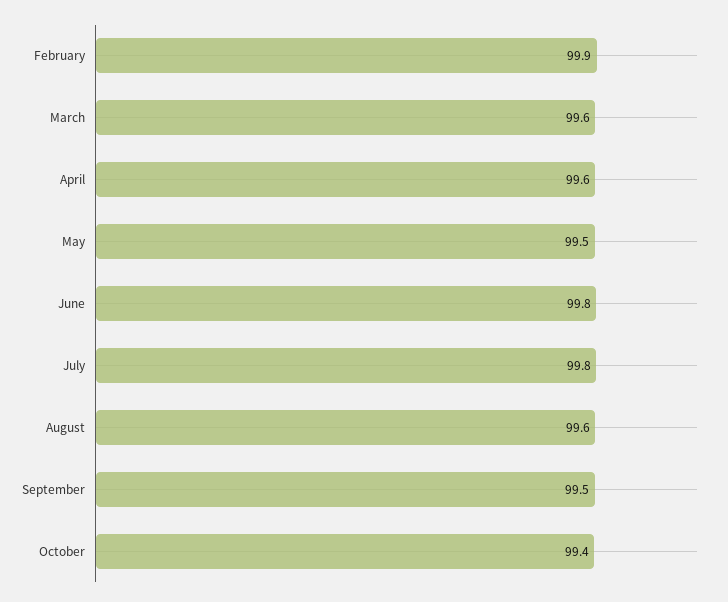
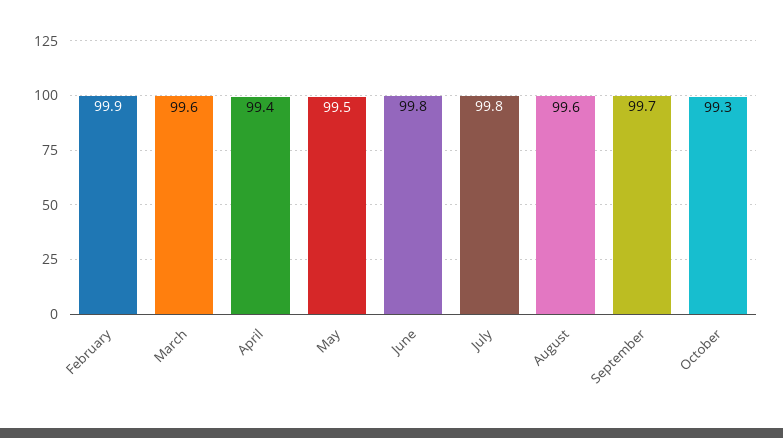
April: 99.6 -> 99.4
September: 99.5 -> 99.7
October: 99.4 -> 99.3

